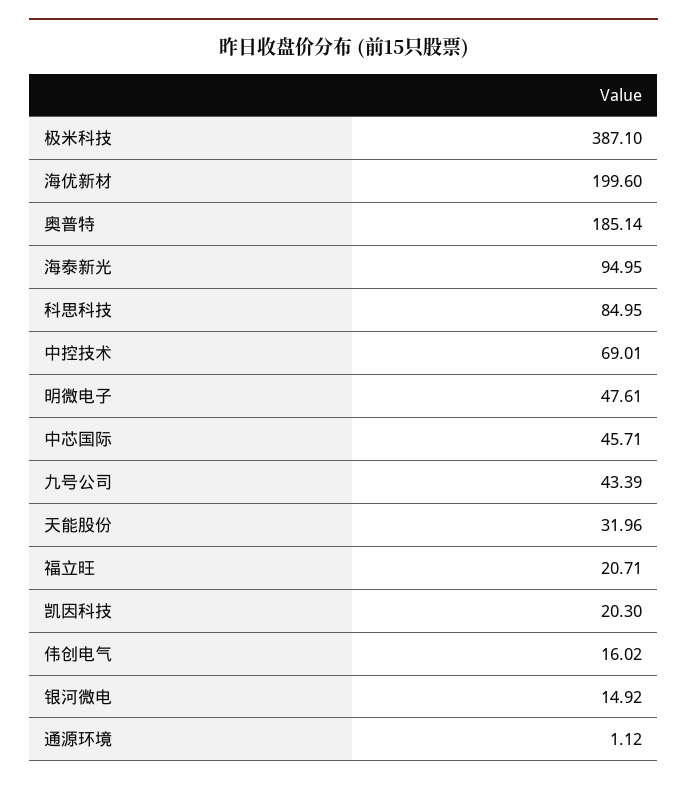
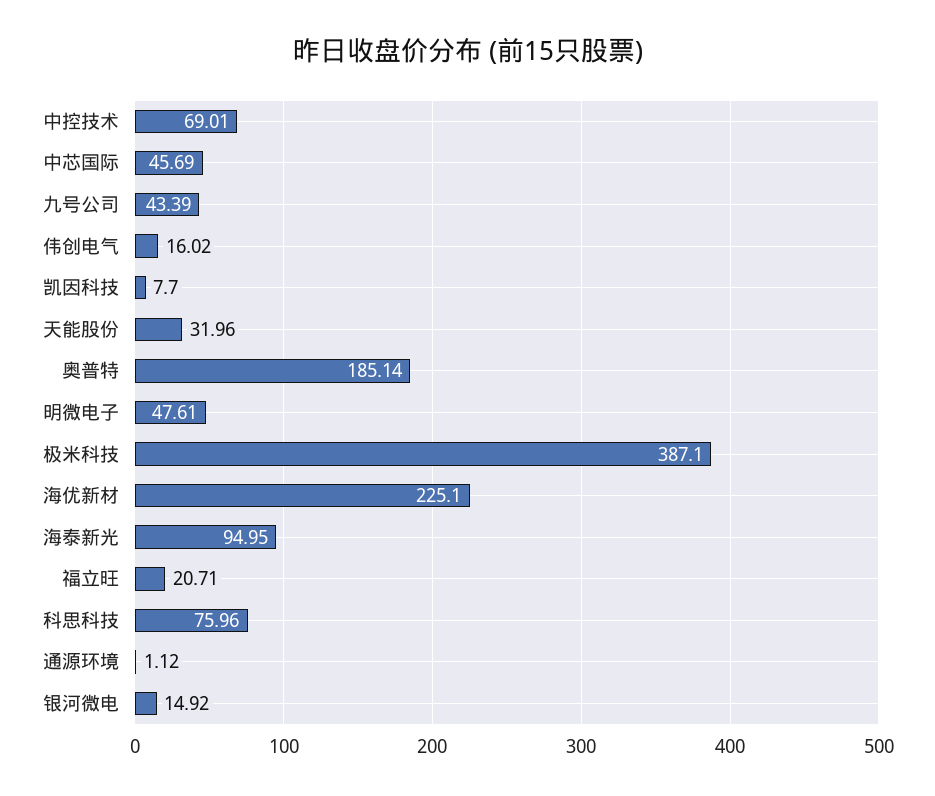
海优新材: 199.6 -> 225.1
科思科技: 84.95 -> 75.96
中芯国际: 45.71 -> 45.69
凯因科技: 20.3 -> 7.7

